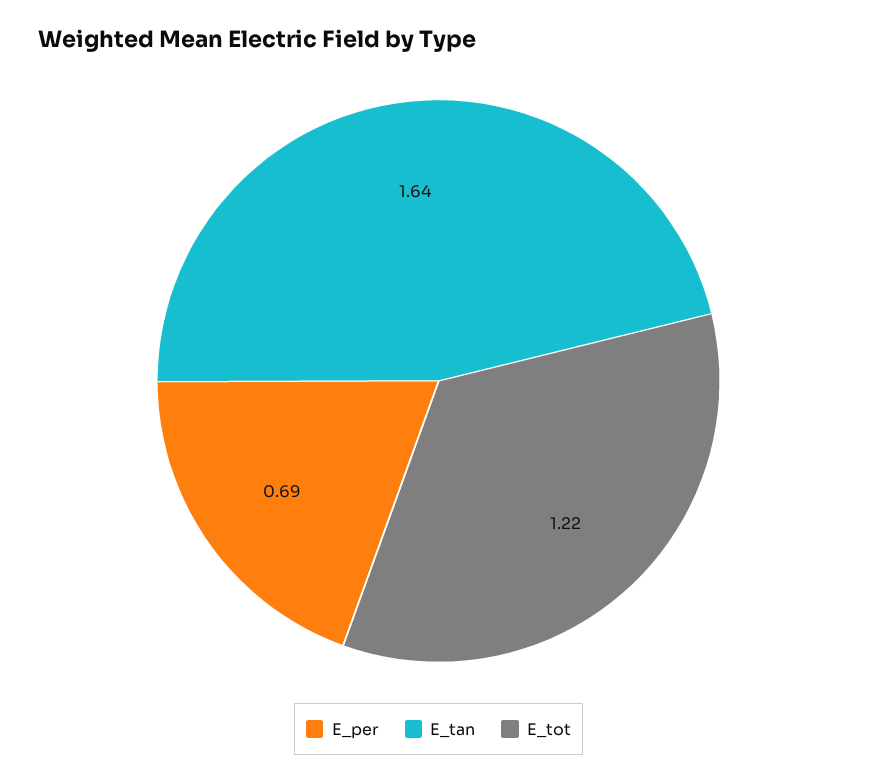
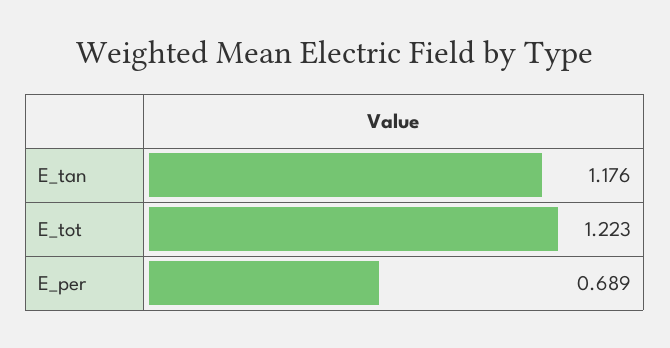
E_tan: 1.64 -> 1.176

